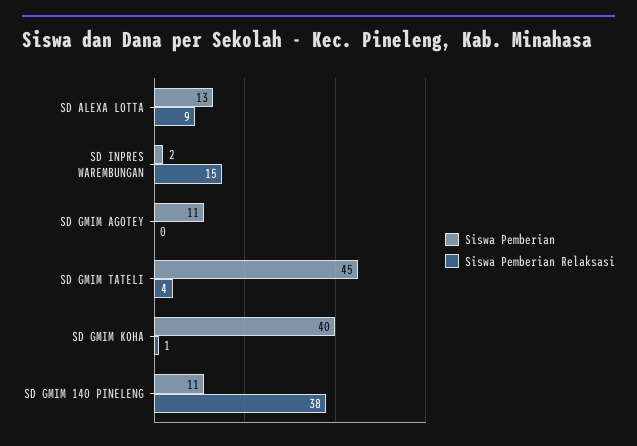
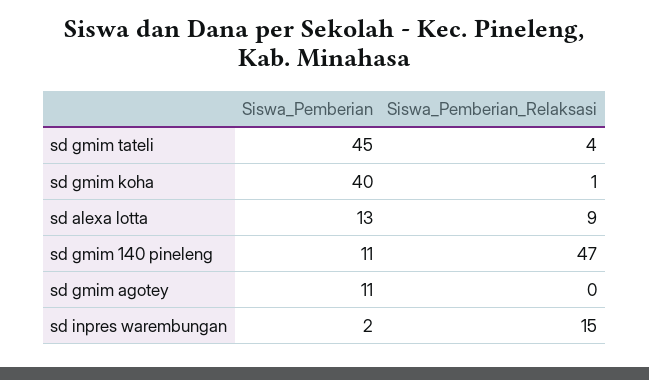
Siswa Pemberian Relaksasi, SD GMIM 140 PINELENG: 38 -> 47

